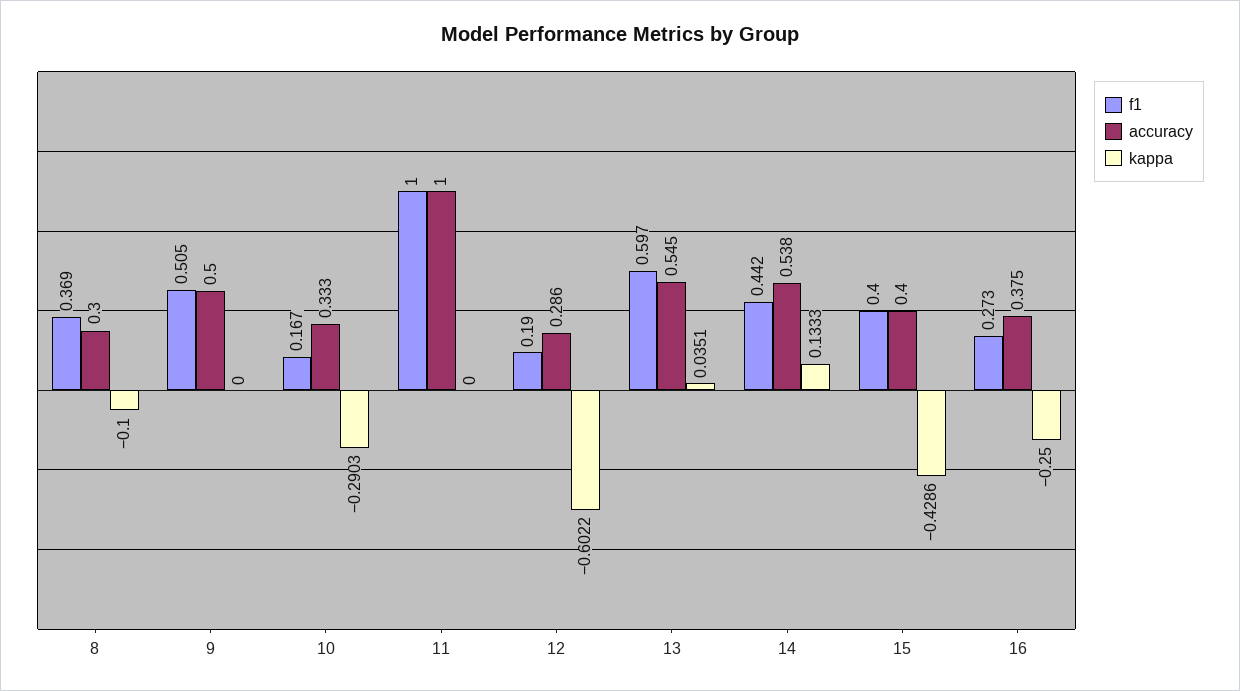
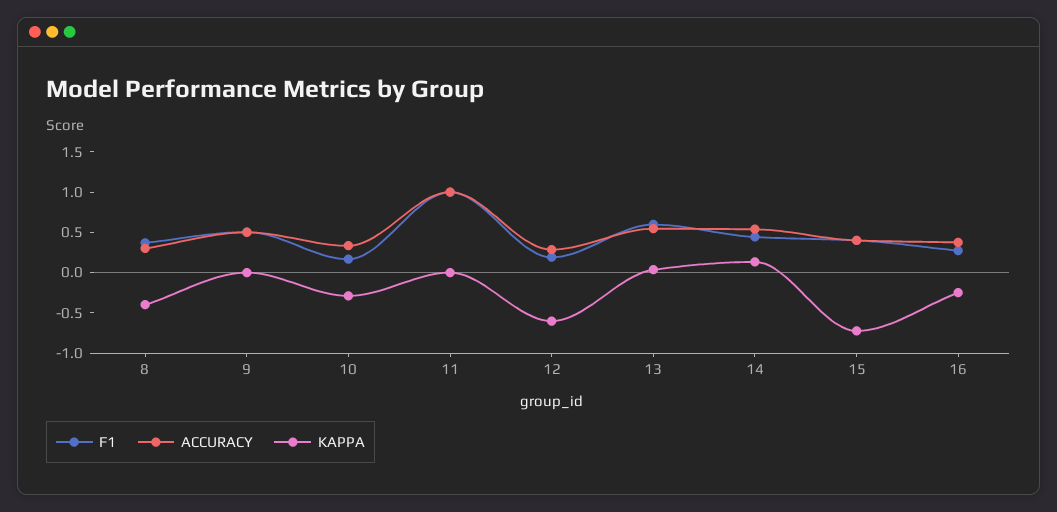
kappa, 8: -0.1 -> -0.4
kappa, 15: -0.4286 -> -0.7

